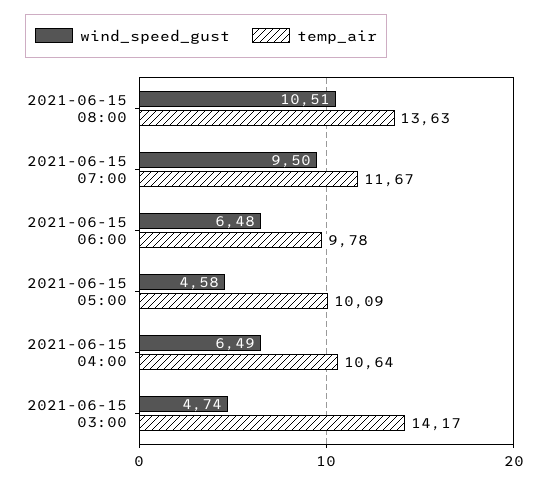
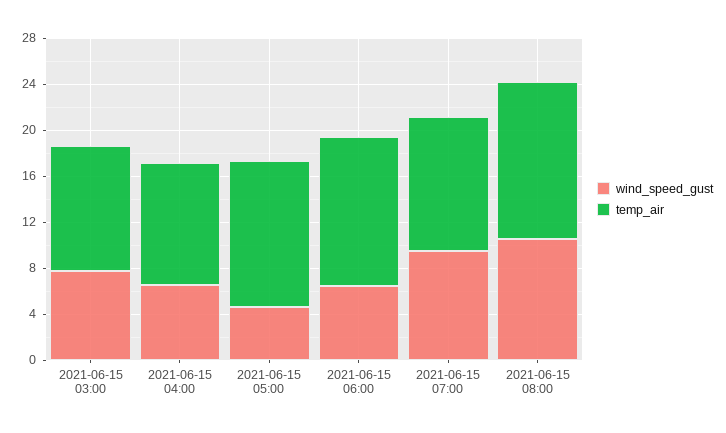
temp_air, 2021-06-15 06:00: 9.78 -> 13
temp_air, 2021-06-15 05:00: 10.09 -> 13
wind_speed_gust, 2021-06-15 03:00: 4.74 -> 8
temp_air, 2021-06-15 03:00: 14.17 -> 11

